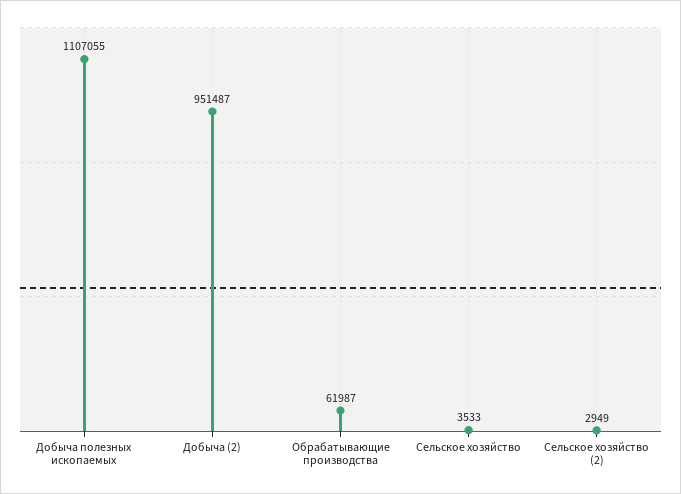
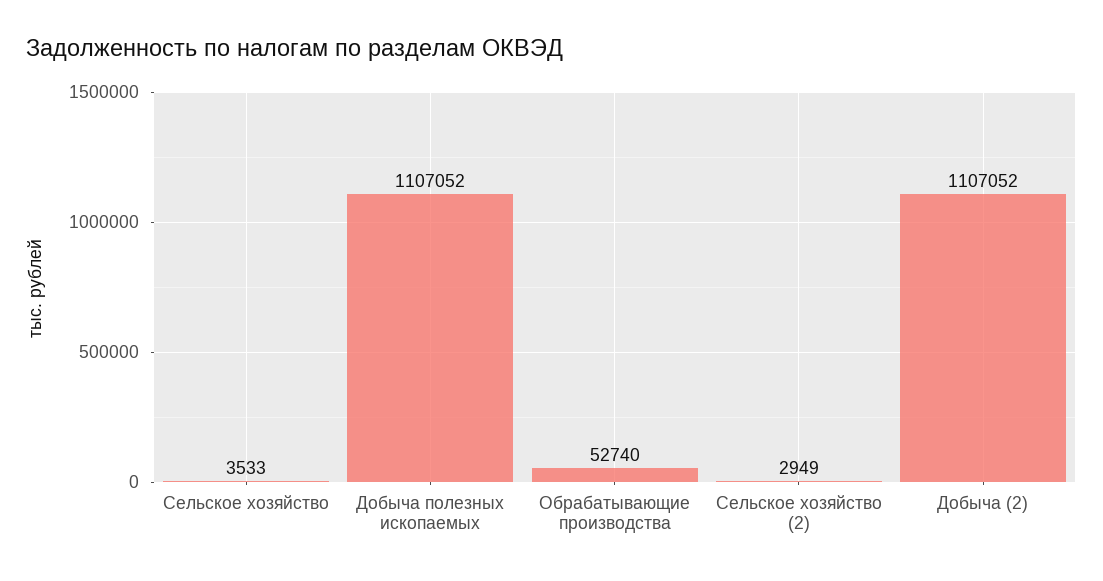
Добыча полезных ископаемых: 1107055 -> 1107052
Добыча (2): 951487 -> 1107052
Обрабатывающие производства: 61987 -> 52740

